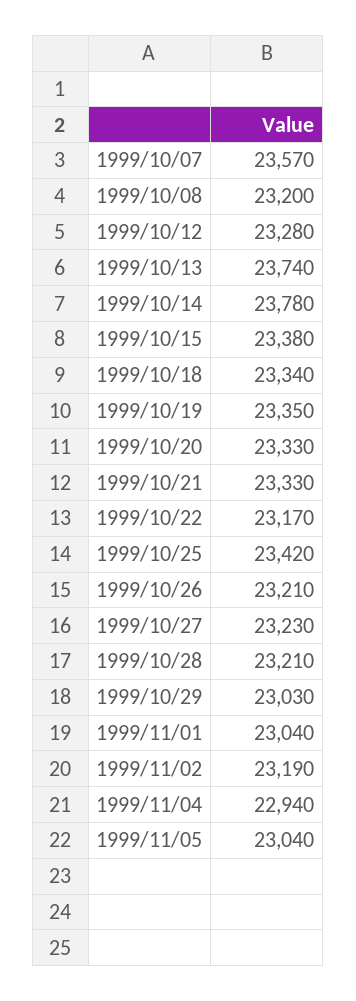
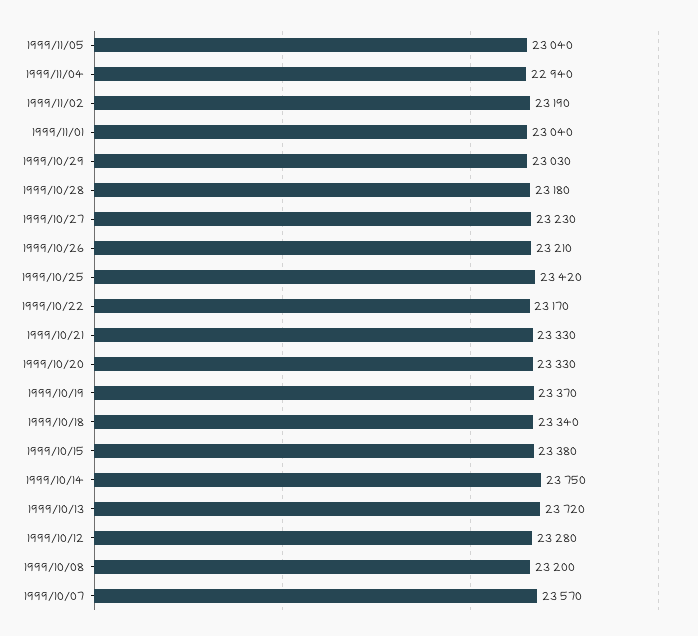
1999/10/13: 23740 -> 23720
1999/10/14: 23780 -> 23750
1999/10/19: 23350 -> 23370
1999/10/28: 23210 -> 23180

